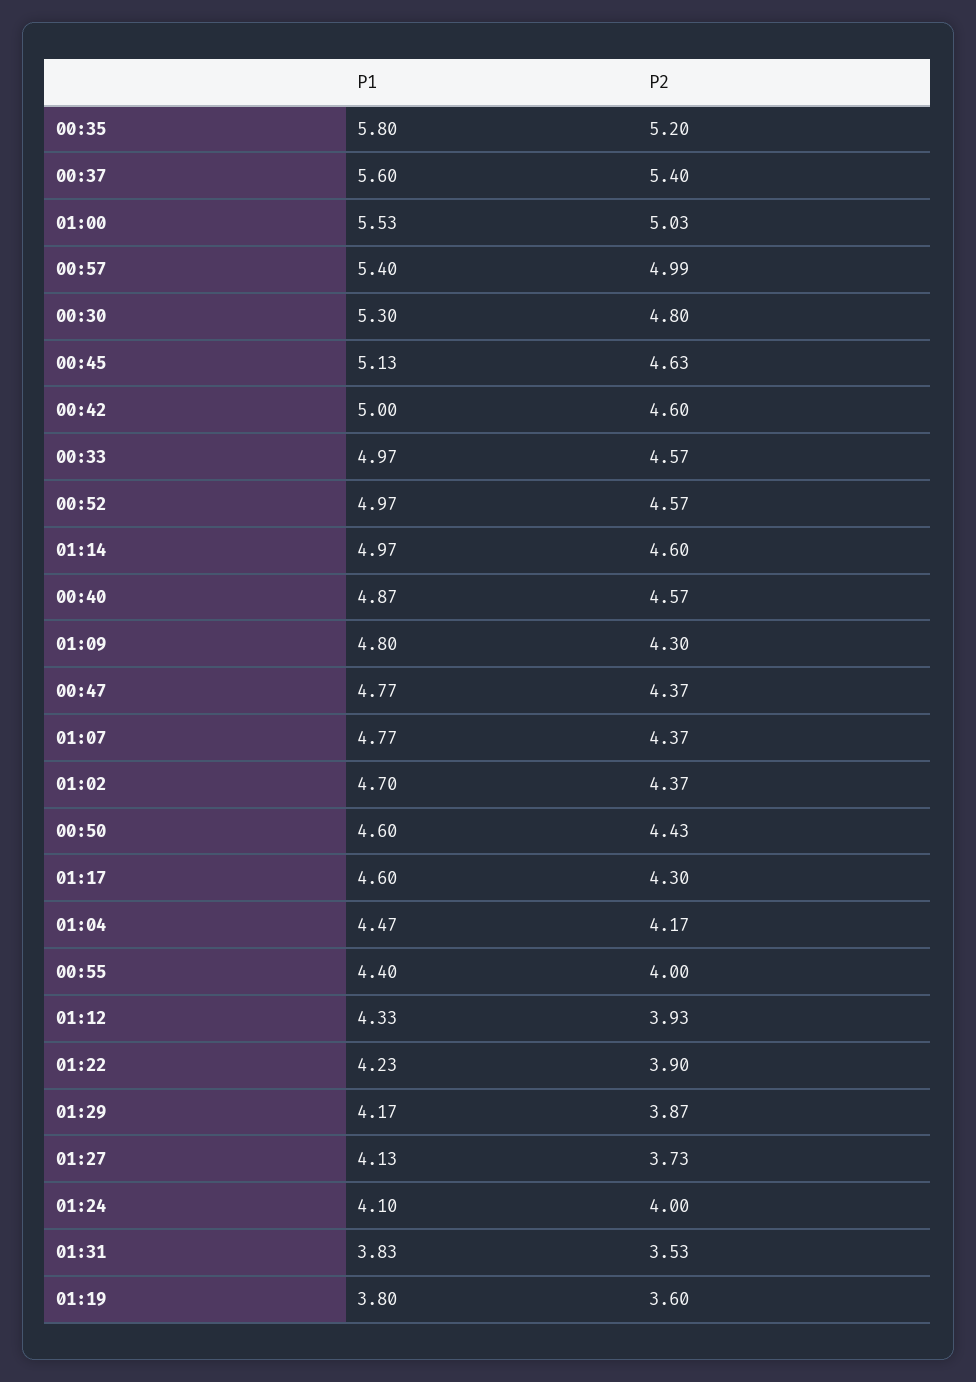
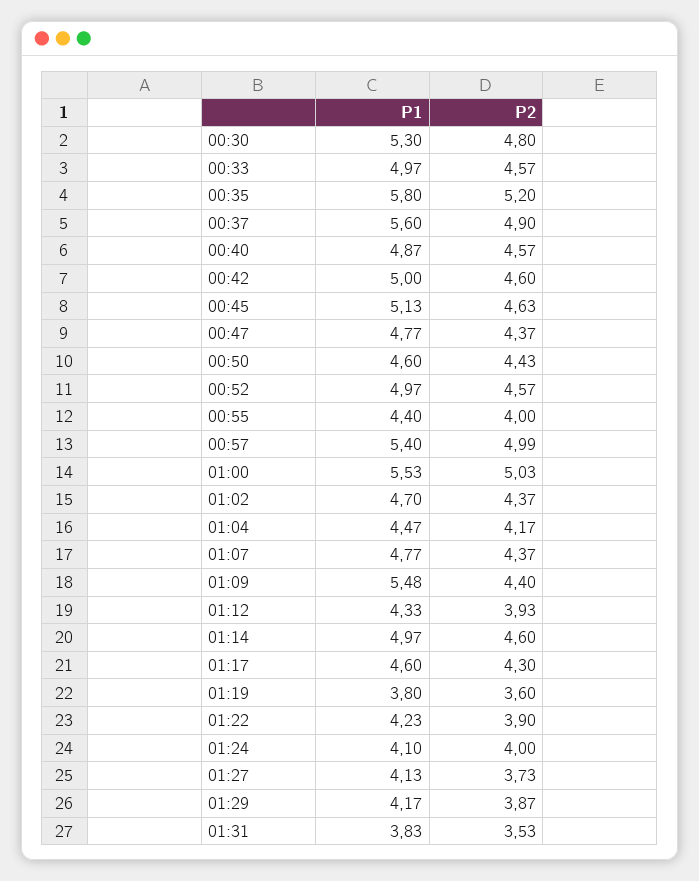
P2, 00:37: 5.4 -> 4.9
P1, 01:09: 4.8 -> 5.48
P2, 01:09: 4.3 -> 4.4

